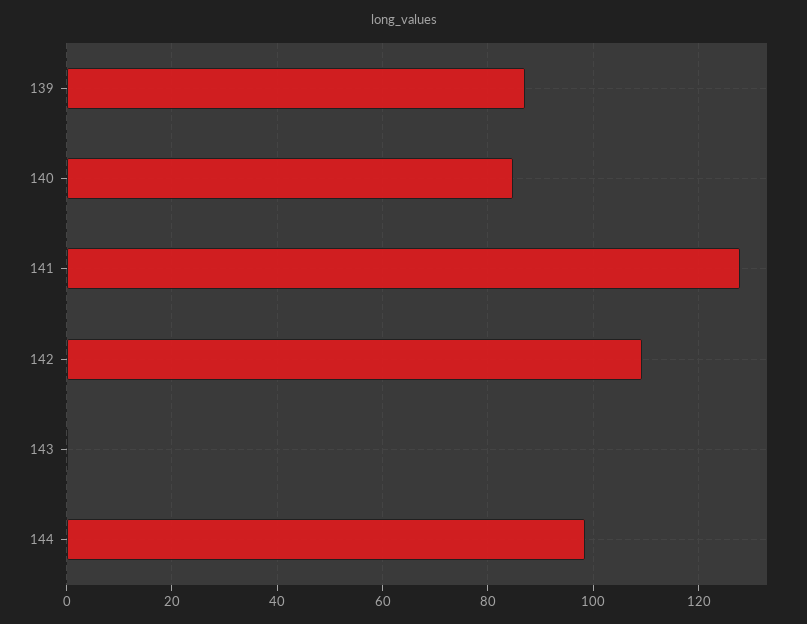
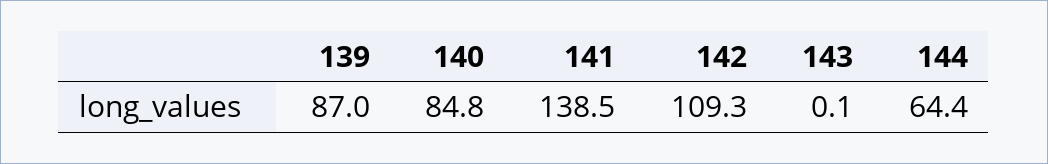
141: 128 -> 138.5
144: 98 -> 64.4

